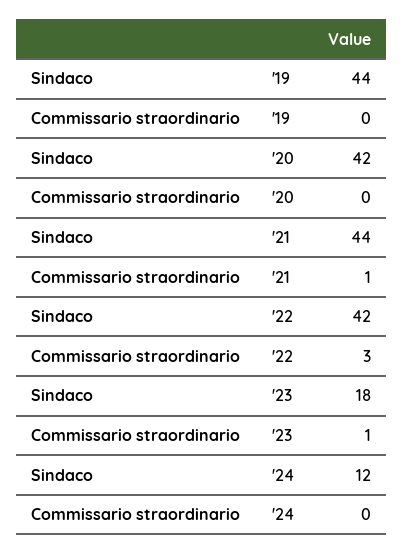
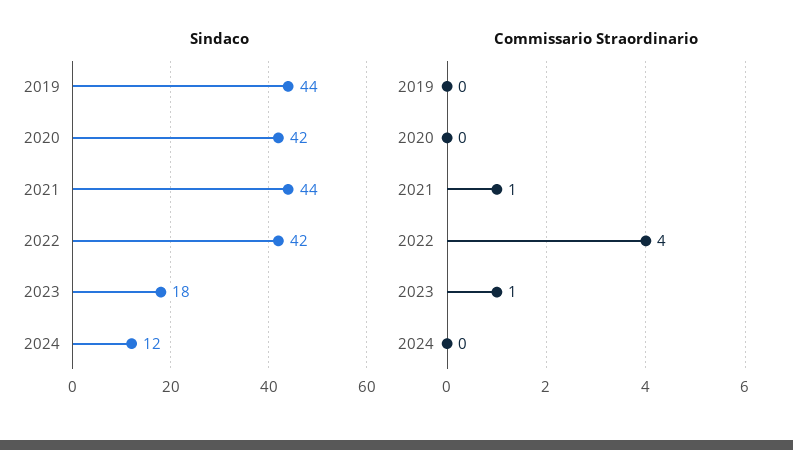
Commissario straordinario, '22: 3 -> 4

